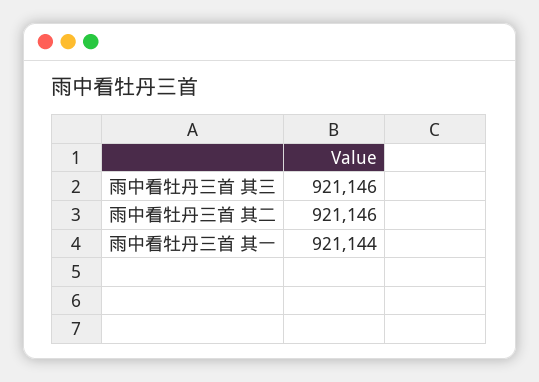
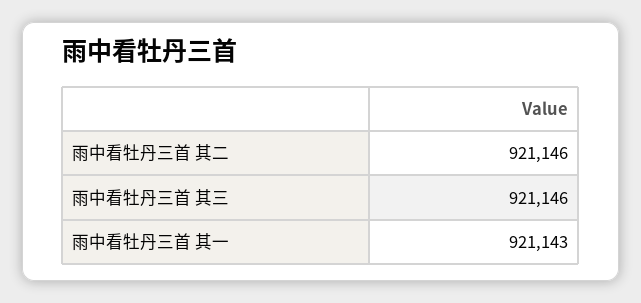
雨中看牡丹三首 其一: 921144 -> 921143

